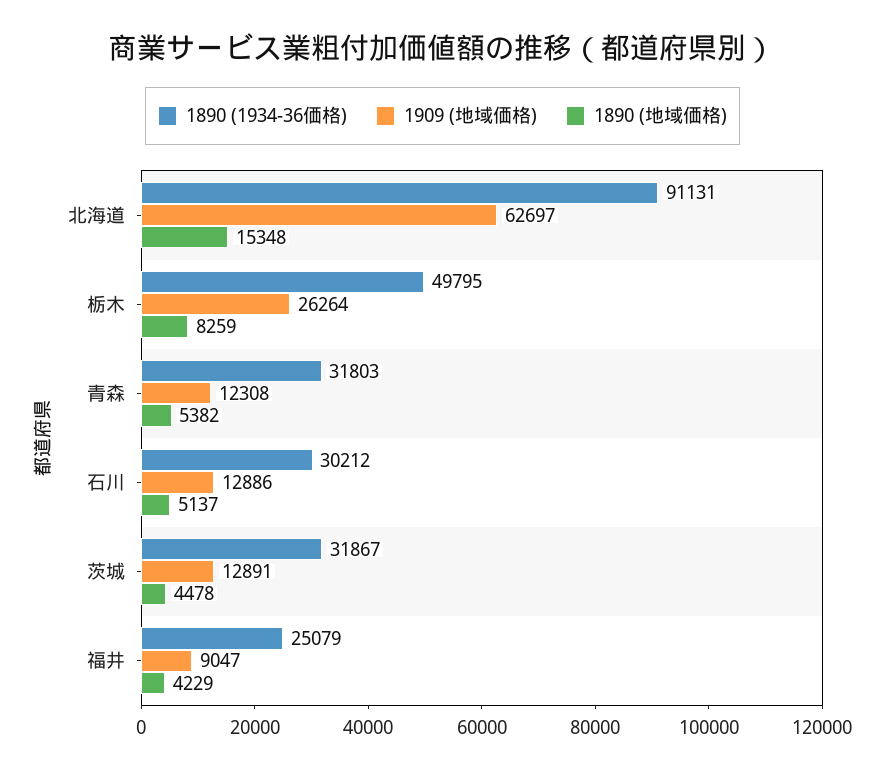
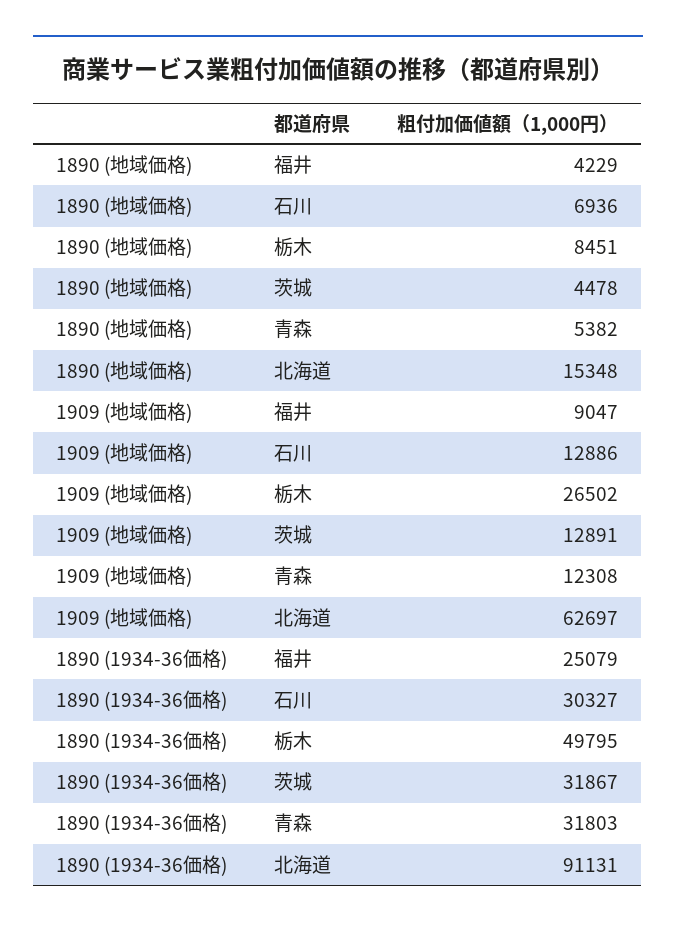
1909 (地域価格), 栃木: 26264 -> 26502
1890 (地域価格), 栃木: 8259 -> 8451
1890 (1934-36価格), 石川: 30212 -> 30327
1890 (地域価格), 石川: 5137 -> 6936

